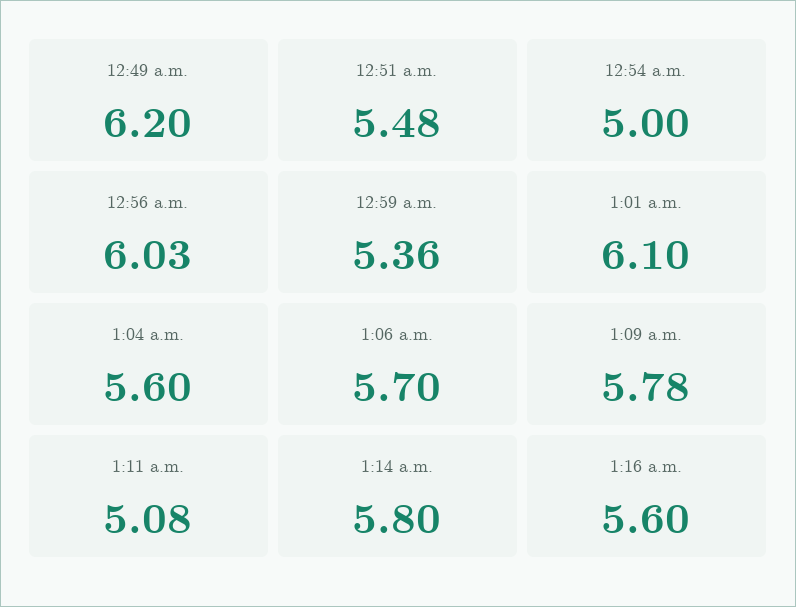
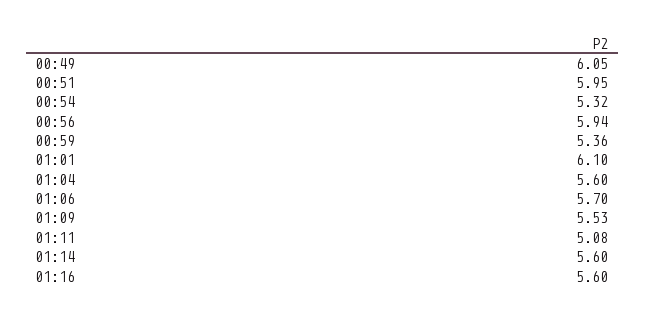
12:49 a.m.: 6.2 -> 6.05
12:51 a.m.: 5.48 -> 5.95
12:54 a.m.: 5 -> 5.32
12:56 a.m.: 6.03 -> 5.94
1:09 a.m.: 5.78 -> 5.53
1:14 a.m.: 5.8 -> 5.6

